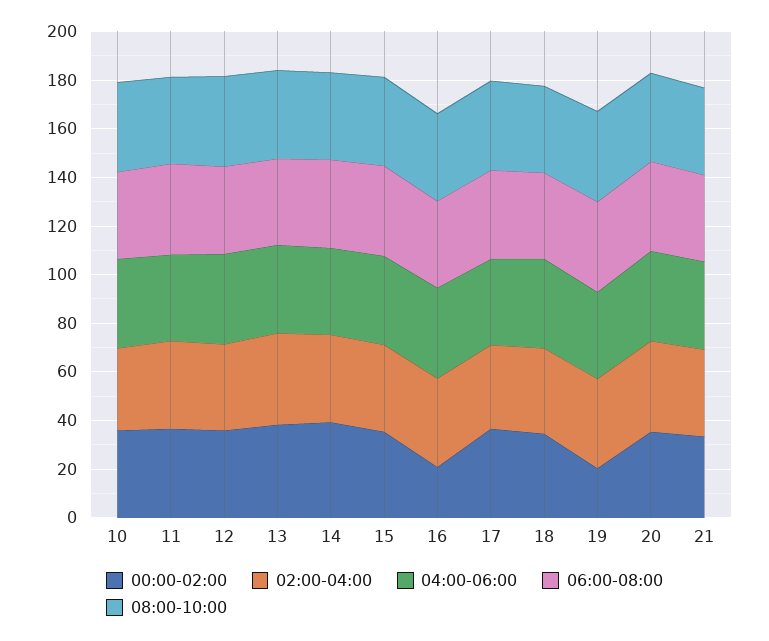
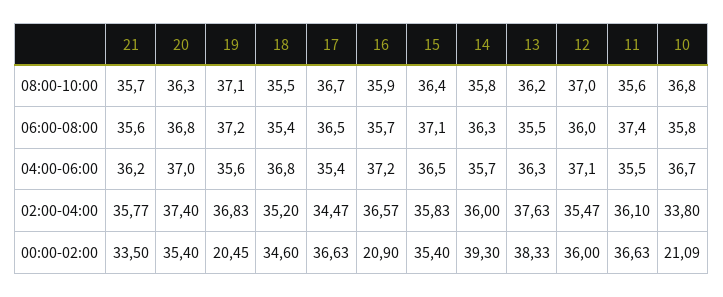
00:00-02:00, 10: 35 -> 21.09

